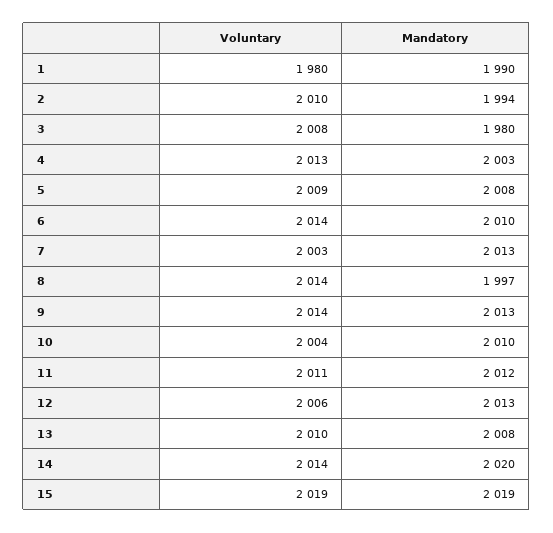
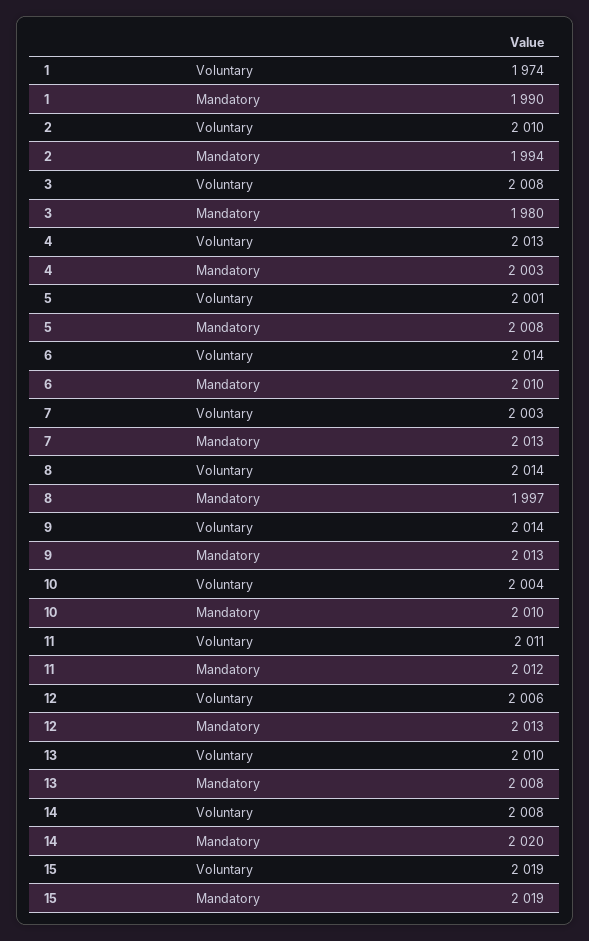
Voluntary, 1: 1980 -> 1974
Voluntary, 5: 2009 -> 2001
Voluntary, 14: 2014 -> 2008

